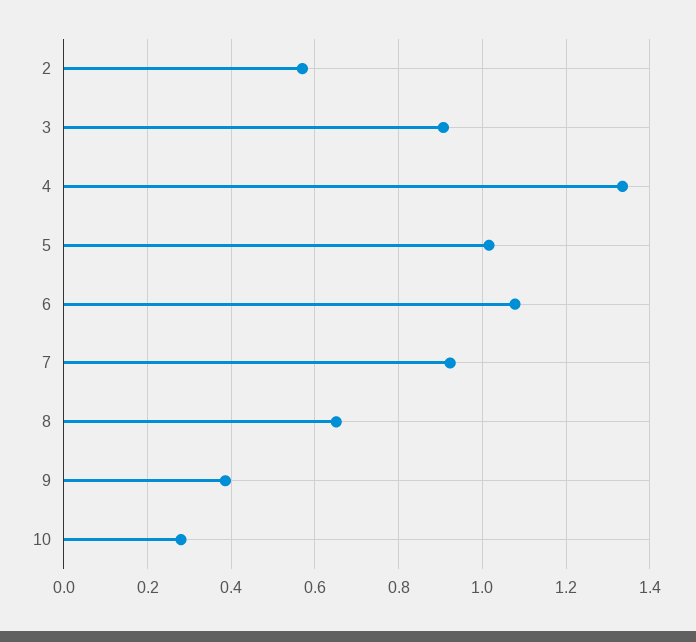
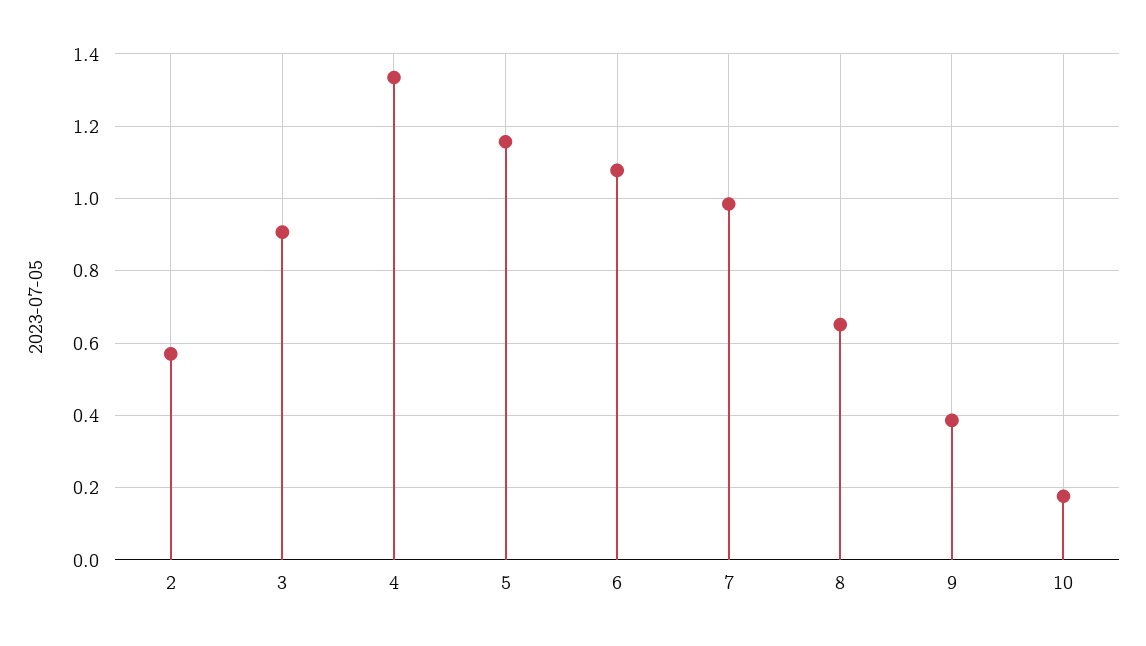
5: 1.02 -> 1.16
7: 0.92 -> 0.98
10: 0.28 -> 0.18

